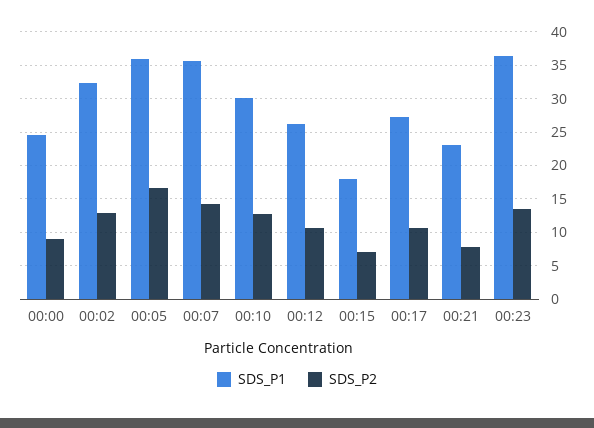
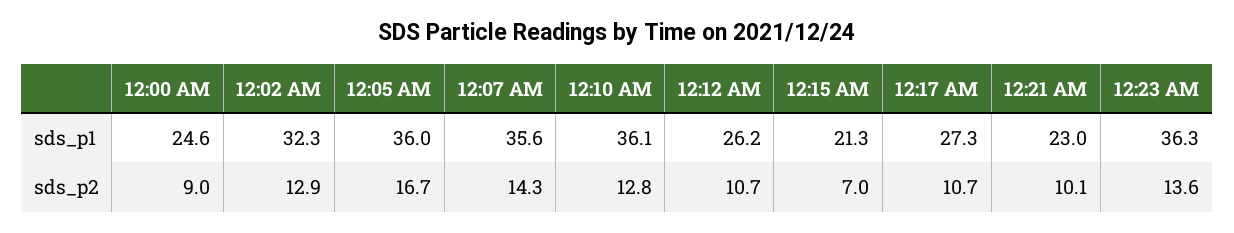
SDS_P1, 00:10: 30 -> 36.1
SDS_P1, 00:15: 18 -> 21.3
SDS_P2, 00:21: 8 -> 10.1

